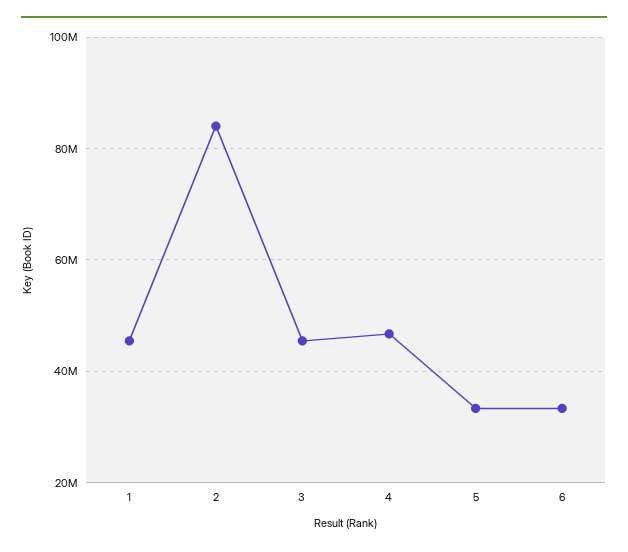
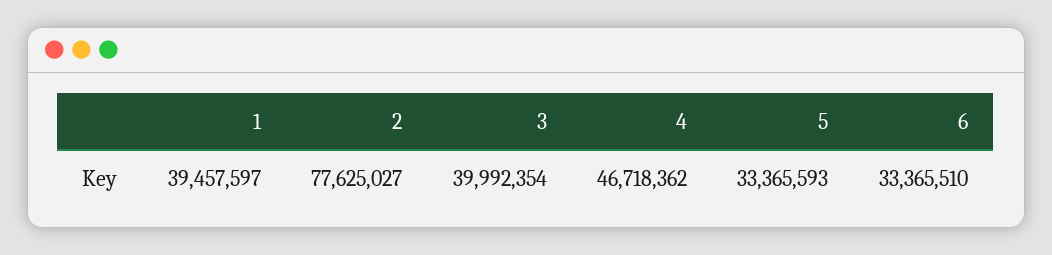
1: 46000000 -> 39457597
2: 84000000 -> 77625027
3: 46000000 -> 39992354

